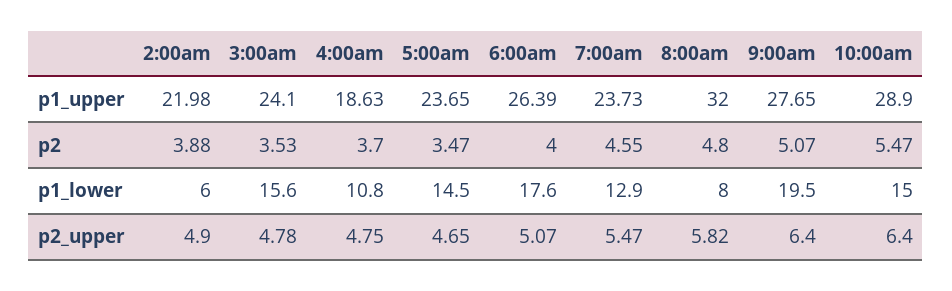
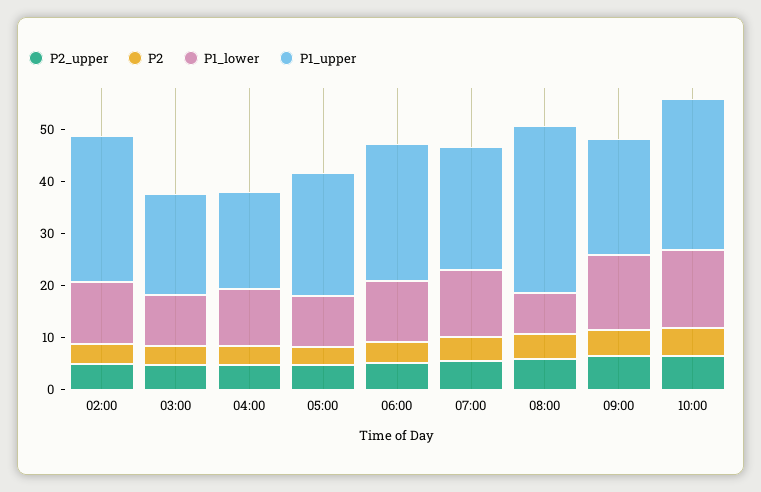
p1_upper, 2:00am: 21.98 -> 28
p1_upper, 3:00am: 24.1 -> 20
p1_upper, 9:00am: 27.65 -> 22
p1_lower, 2:00am: 6 -> 12
p1_lower, 3:00am: 15.6 -> 10
p1_lower, 5:00am: 14.5 -> 10
p1_lower, 6:00am: 17.6 -> 12
p1_lower, 9:00am: 19.5 -> 14

